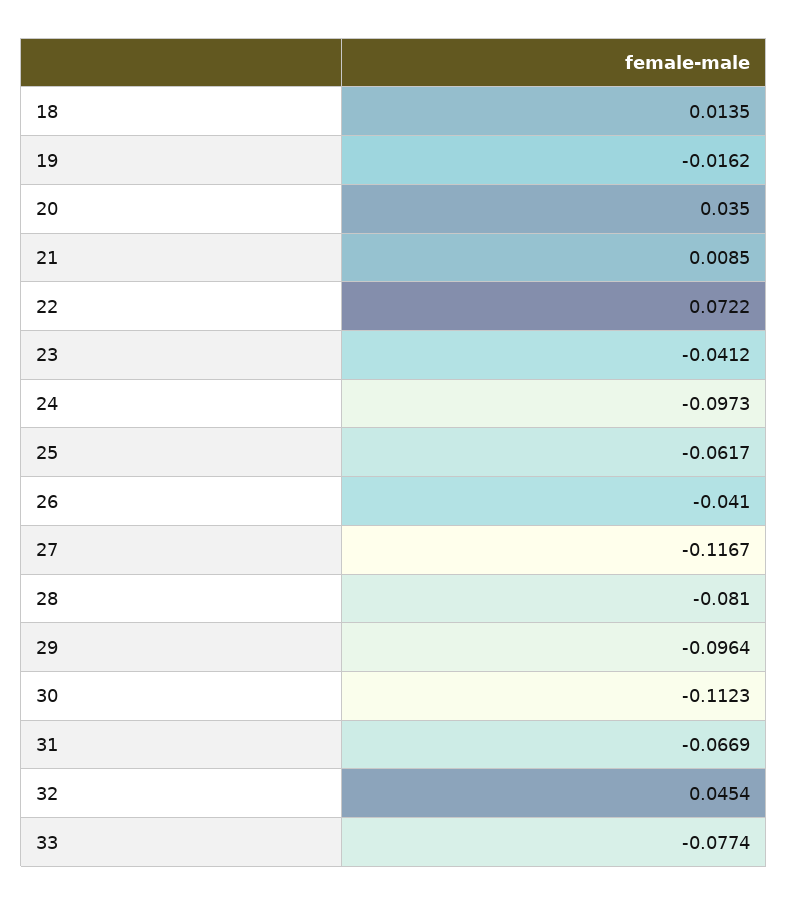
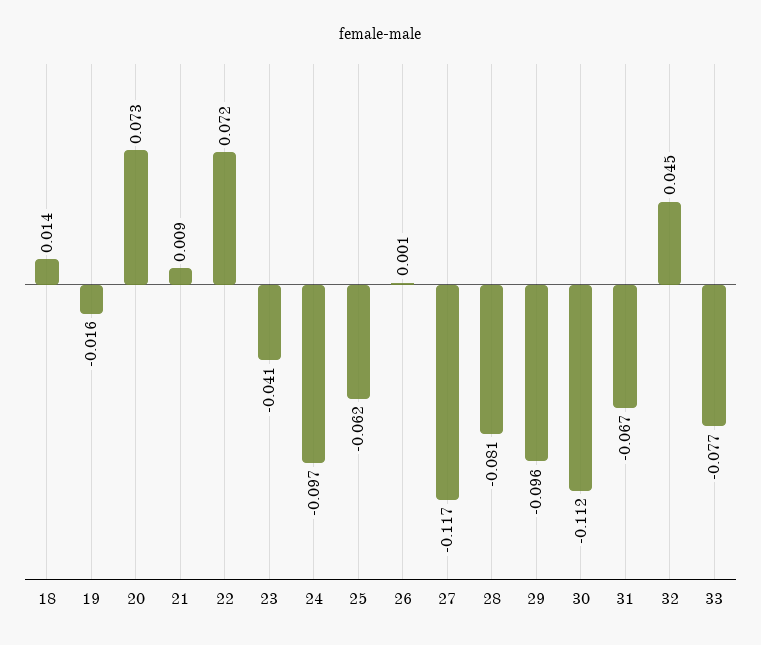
20: 0.035 -> 0.073
26: -0.041 -> 0.001

